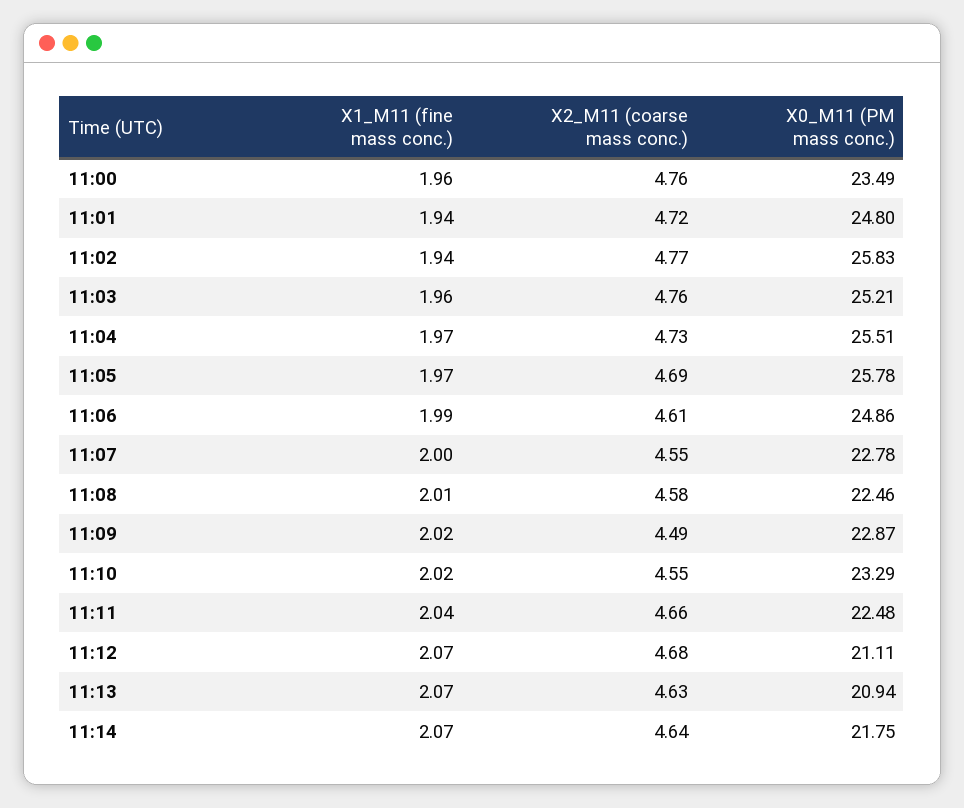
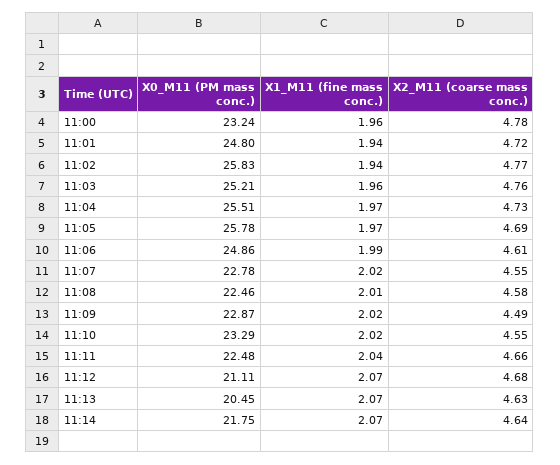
X2_M11 (coarse mass conc.), 11:00: 4.76 -> 4.78
X0_M11 (PM mass conc.), 11:00: 23.49 -> 23.24
X1_M11 (fine mass conc.), 11:07: 2 -> 2.02
X0_M11 (PM mass conc.), 11:13: 20.94 -> 20.45

